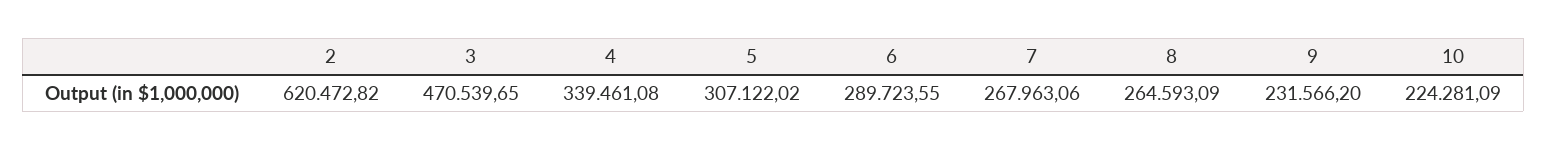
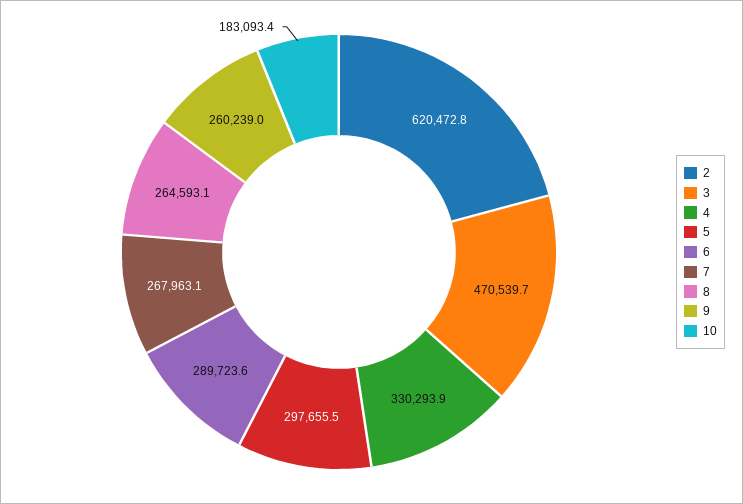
4: 339461.08 -> 330293.9
5: 307122.02 -> 297655.5
9: 231566.2 -> 260239
10: 224281.09 -> 183093.4

